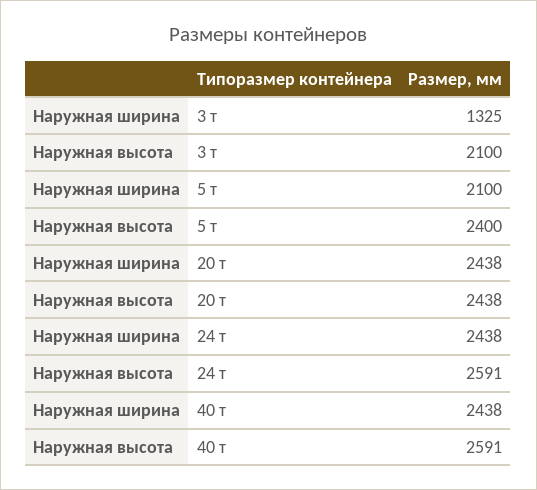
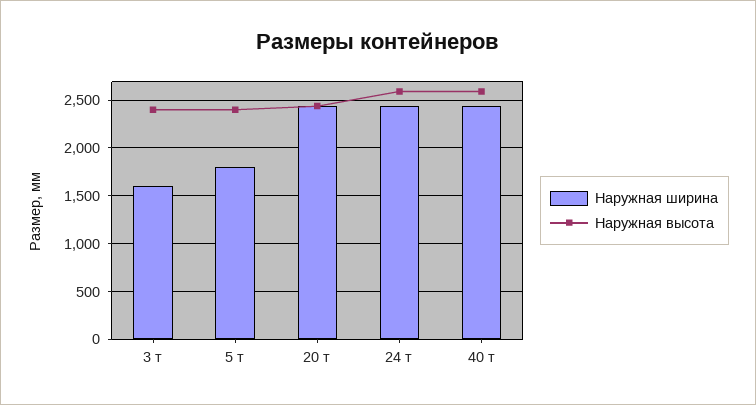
Наружная ширина, 3 т: 1325 -> 1600
Наружная высота, 3 т: 2100 -> 2400
Наружная ширина, 5 т: 2100 -> 1800

